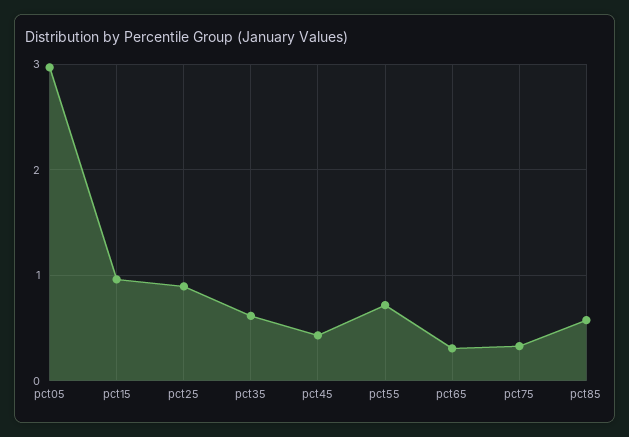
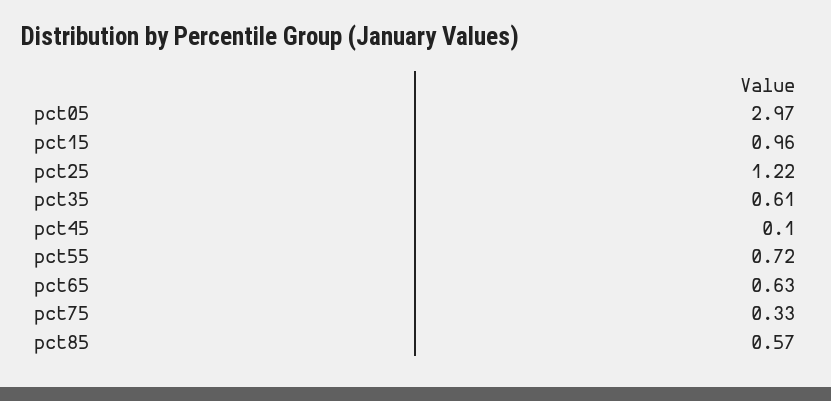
pct25: 0.9 -> 1.22
pct45: 0.4 -> 0.1
pct65: 0.3 -> 0.63

